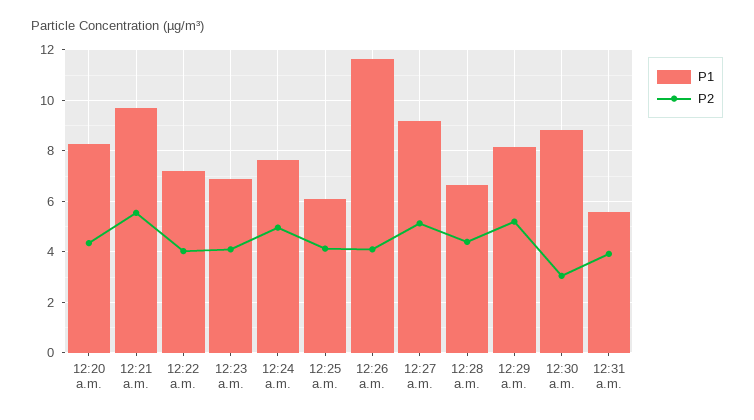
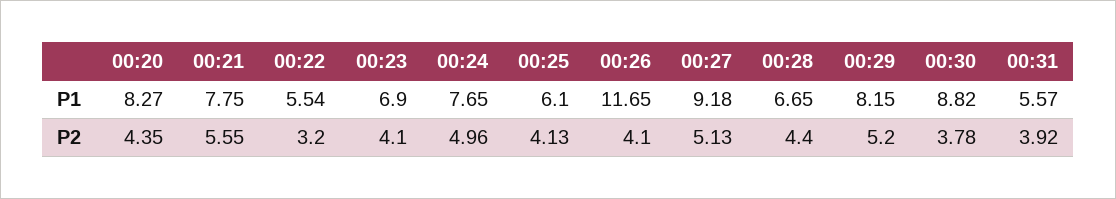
P1, 12:21 a.m.: 9.75 -> 7.75
P1, 12:22 a.m.: 7.25 -> 5.54
P2, 12:22 a.m.: 4 -> 3.2
P2, 12:30 a.m.: 3 -> 3.78

